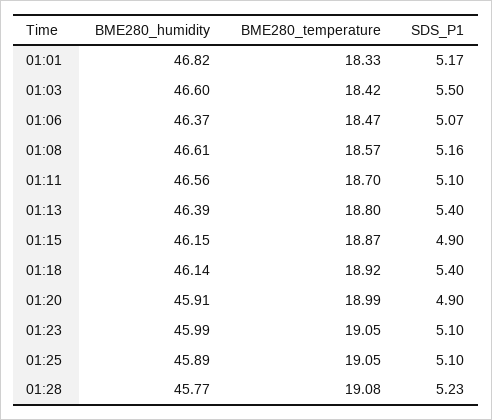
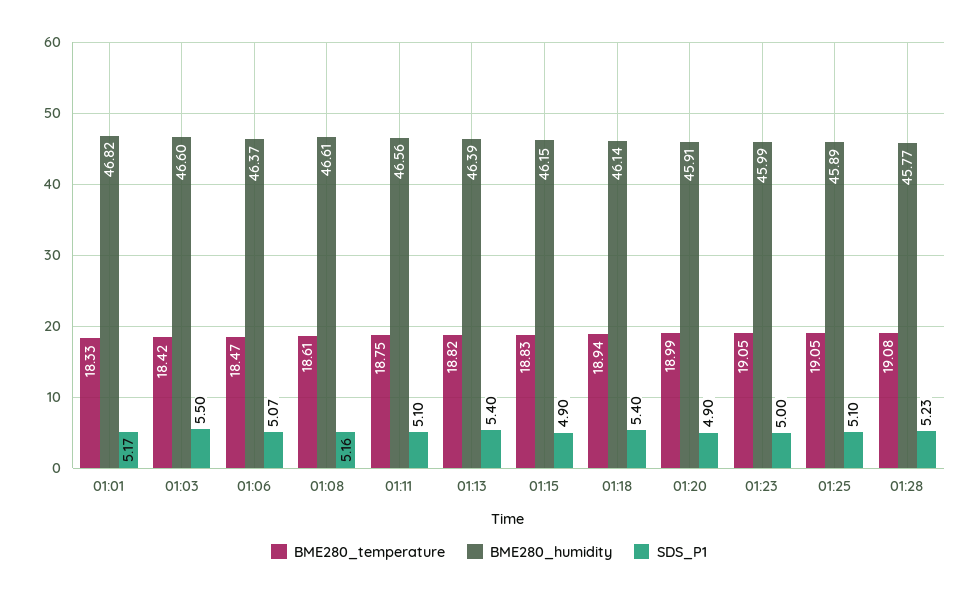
BME280_temperature, 01:08: 18.57 -> 18.61
BME280_temperature, 01:11: 18.7 -> 18.75
BME280_temperature, 01:13: 18.8 -> 18.82
BME280_temperature, 01:15: 18.87 -> 18.83
BME280_temperature, 01:18: 18.92 -> 18.94
SDS_P1, 01:23: 5.1 -> 5

